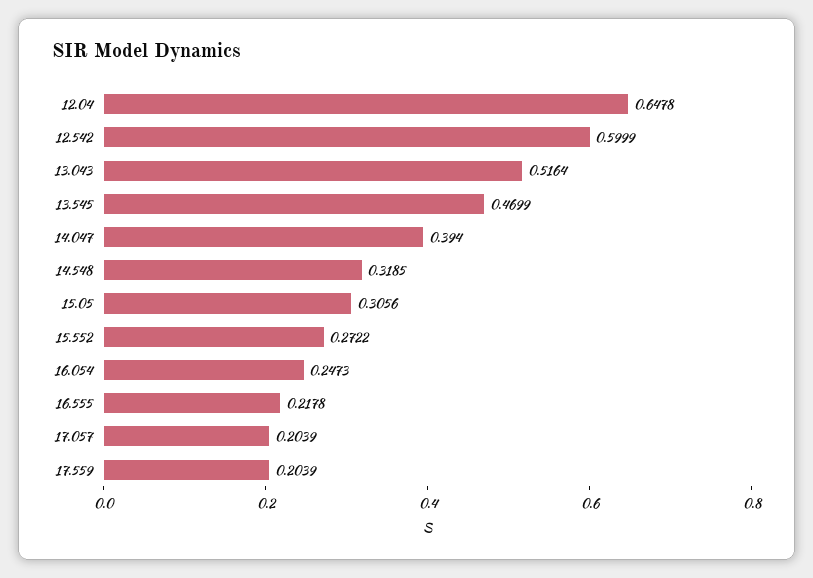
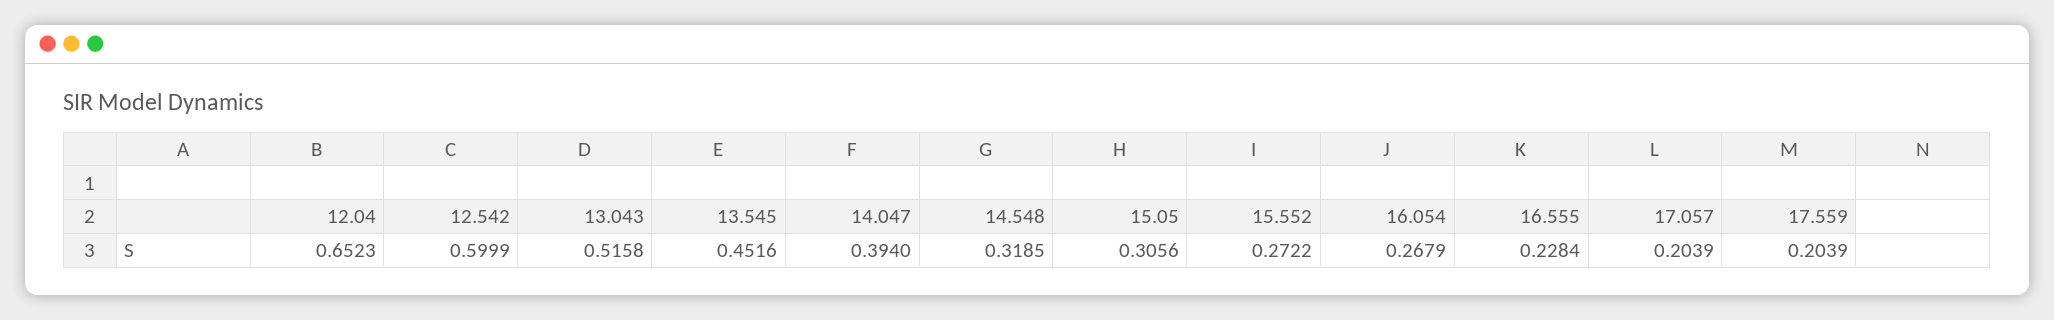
12.04: 0.6478 -> 0.6523
13.043: 0.5164 -> 0.5158
13.545: 0.4699 -> 0.4516
16.054: 0.2473 -> 0.2679
16.555: 0.2178 -> 0.2284

